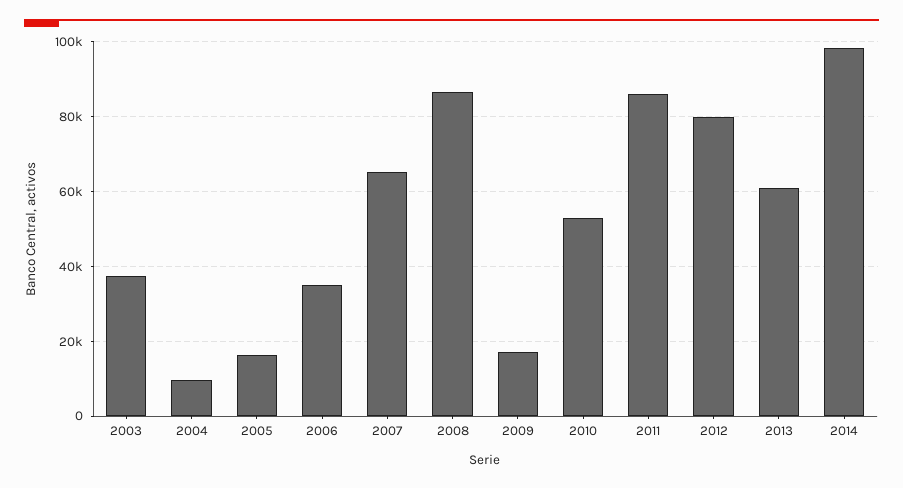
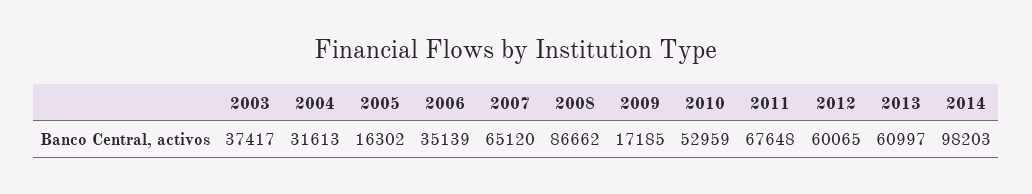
2004: 10000 -> 31613
2011: 86000 -> 67648
2012: 80000 -> 60065

